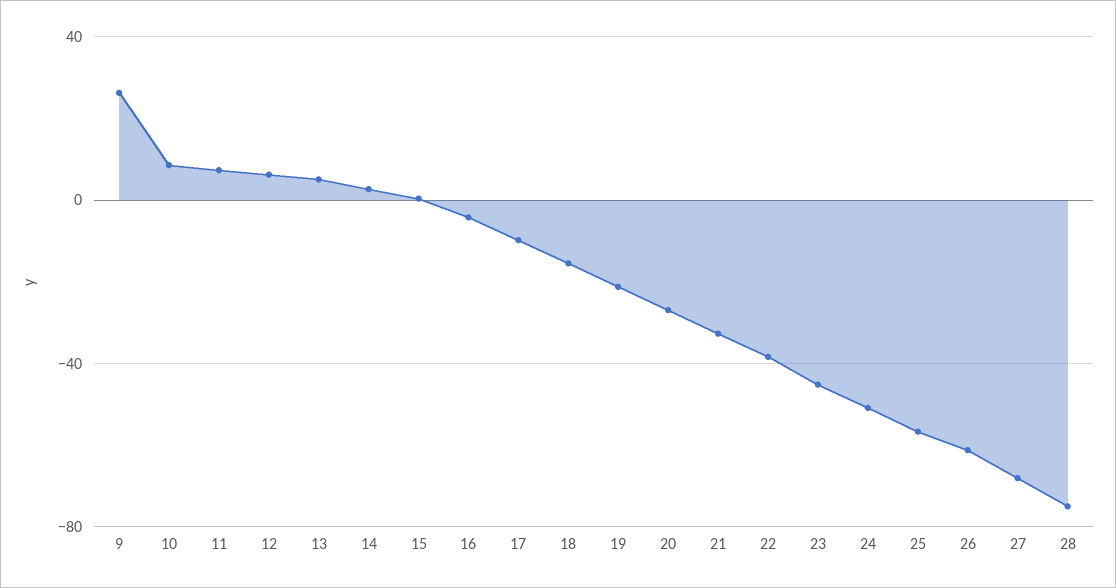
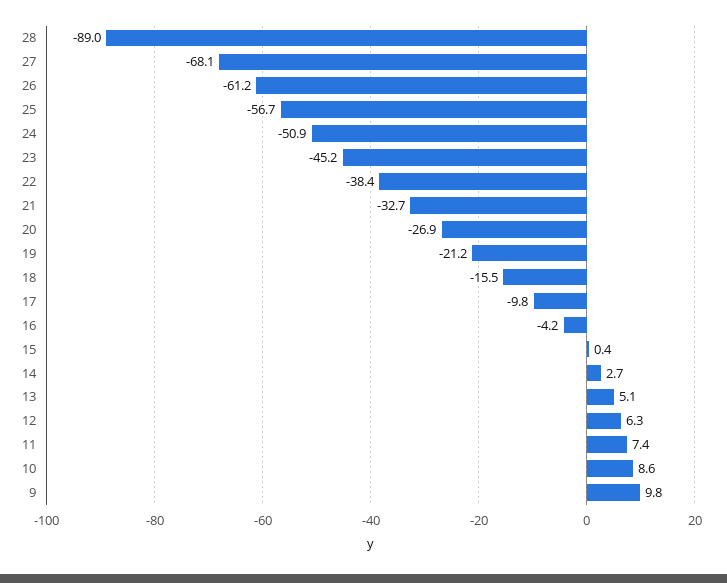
9: 25 -> 9.8
28: -75 -> -89

